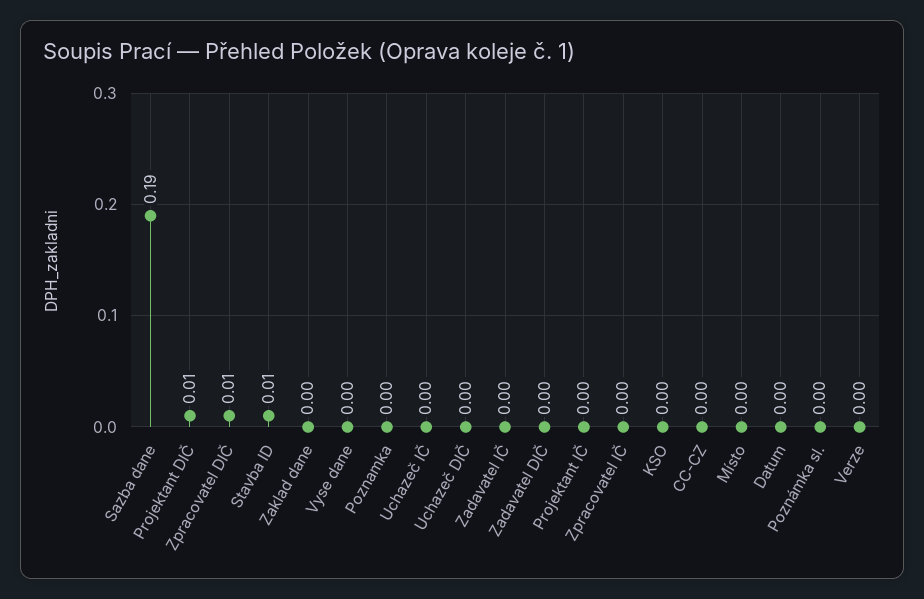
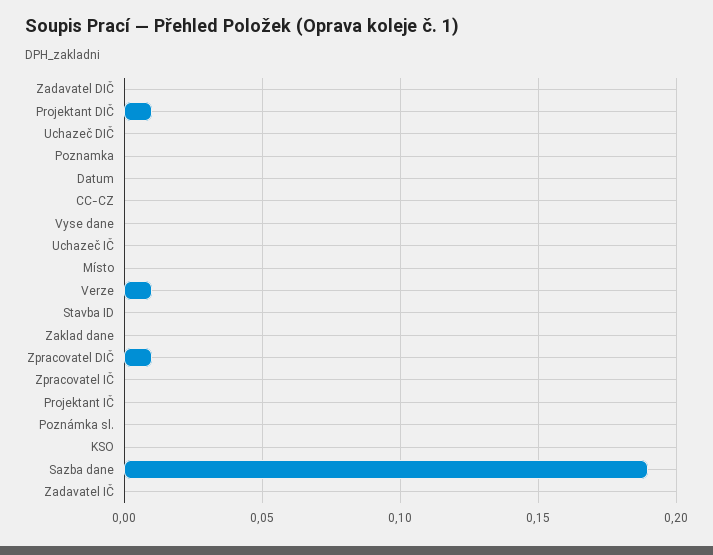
Stavba ID: 0.01 -> 0
Verze: 0 -> 0.01

